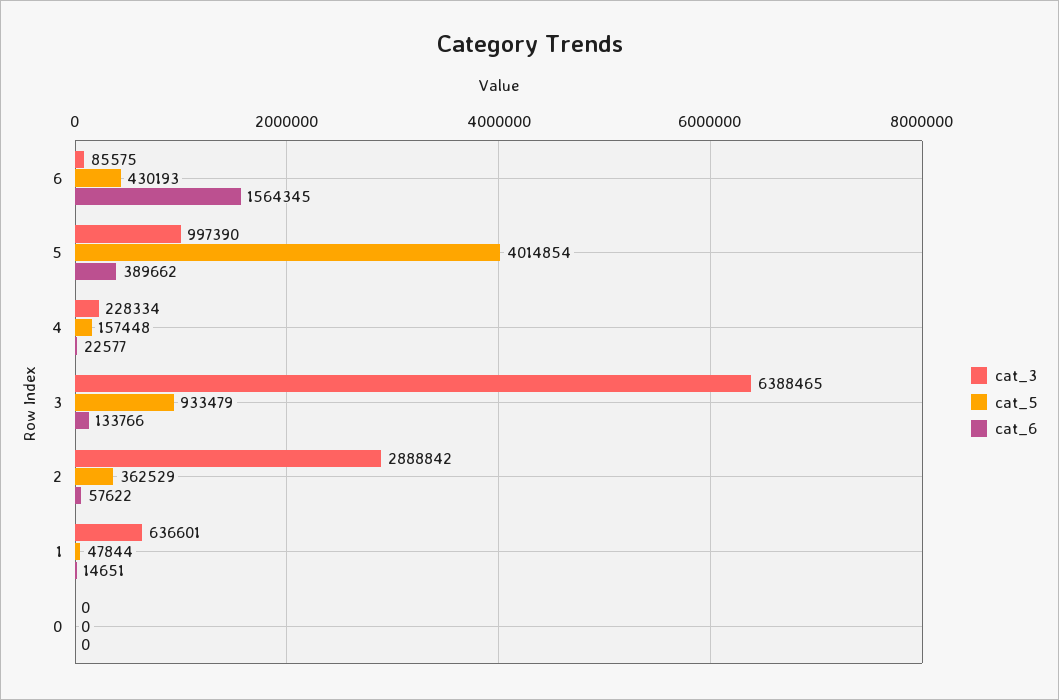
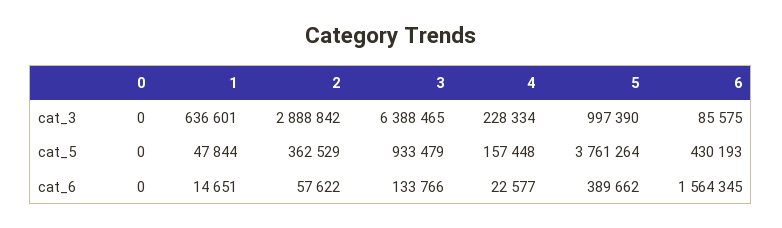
cat_5, 5: 4014854 -> 3761264

